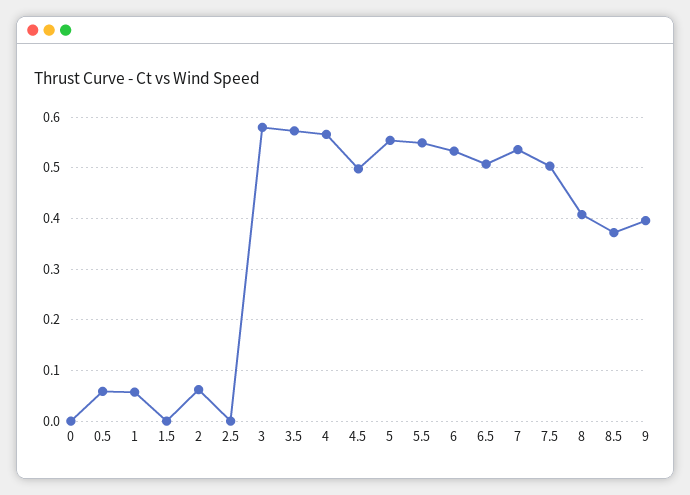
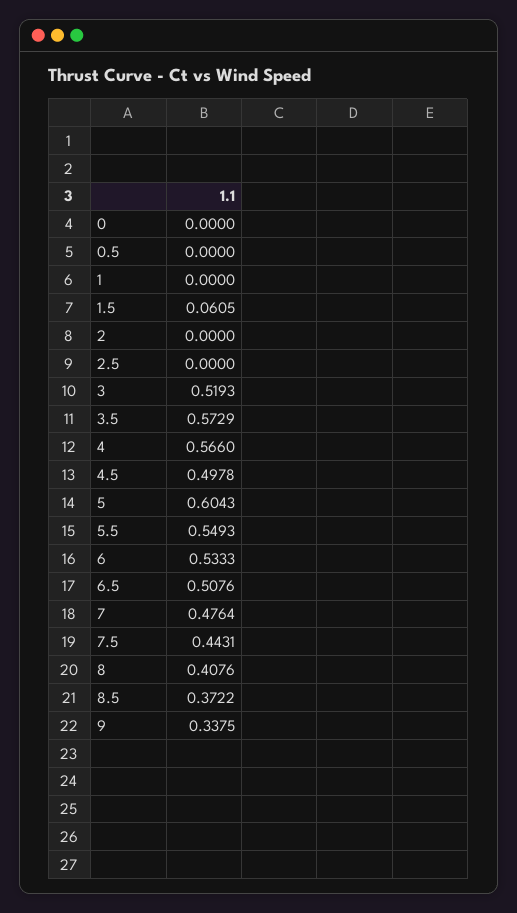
0.5: 0.06 -> 0
1: 0.06 -> 0
1.5: 0 -> 0.0605
2: 0.06 -> 0
3: 0.58 -> 0.5193
5: 0.56 -> 0.6043
7: 0.54 -> 0.4764
7.5: 0.5 -> 0.4431
9: 0.4 -> 0.3375

